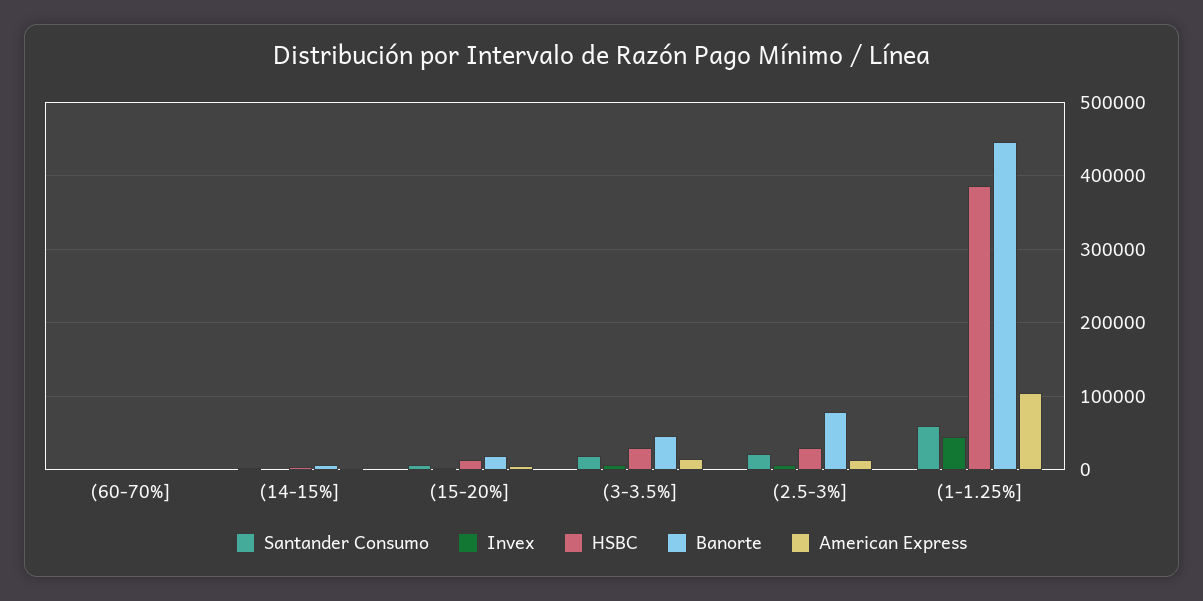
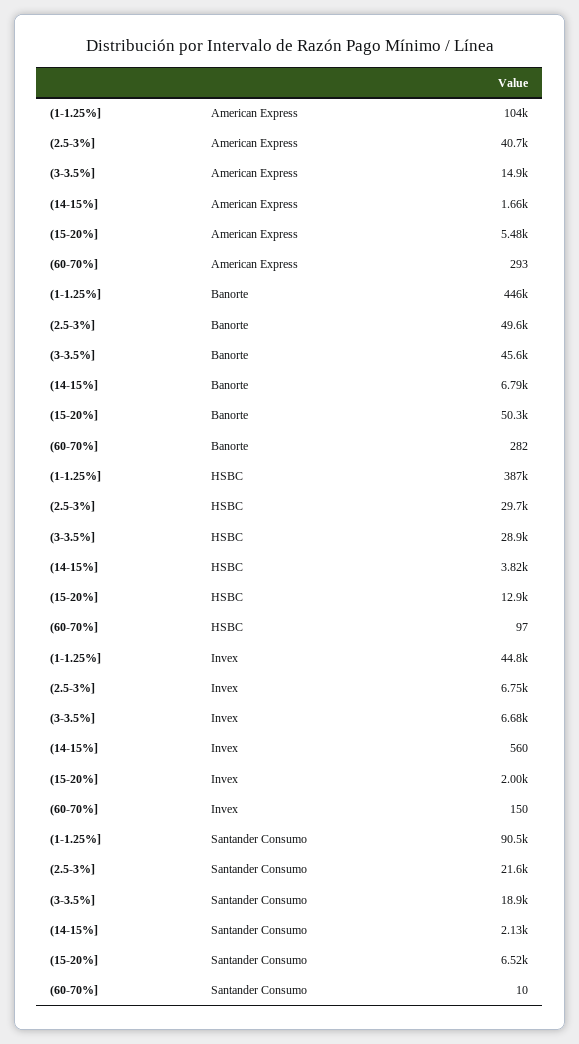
Banorte, (15-20%]: 20000 -> 50300
Banorte, (2.5-3%]: 80000 -> 49600
American Express, (2.5-3%]: 10000 -> 40700
Santander Consumo, (1-1.25%]: 60000 -> 90500

